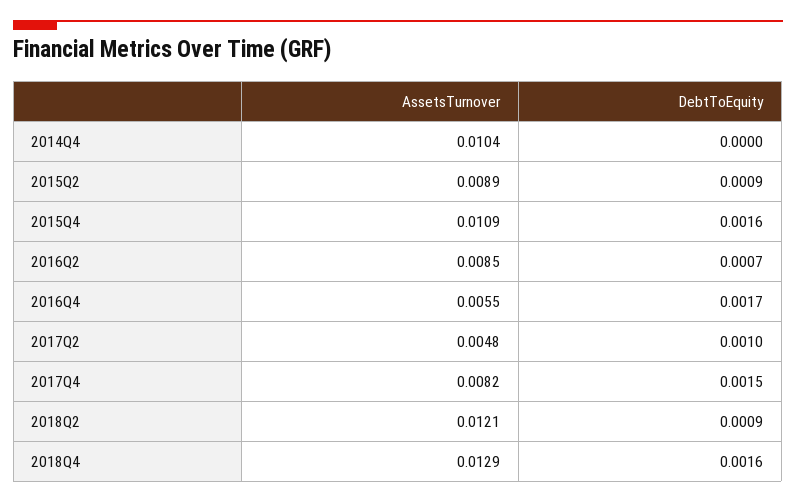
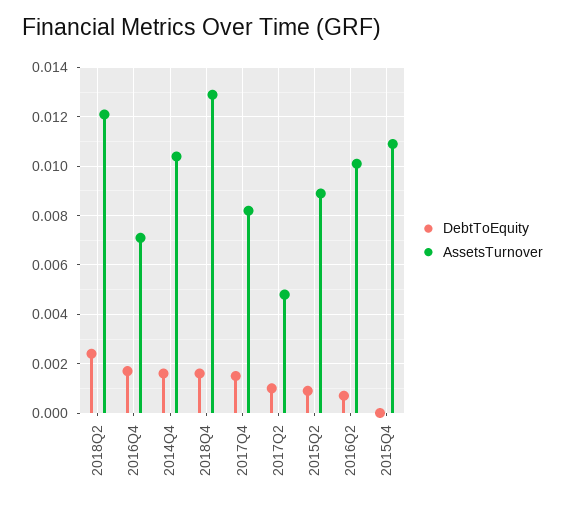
DebtToEquity, 2014Q4: 0 -> 0.0015
DebtToEquity, 2015Q4: 0.0016 -> 0
AssetsTurnover, 2016Q2: 0.0085 -> 0.01
AssetsTurnover, 2016Q4: 0.0055 -> 0.007
DebtToEquity, 2018Q2: 0.0009 -> 0.0025

